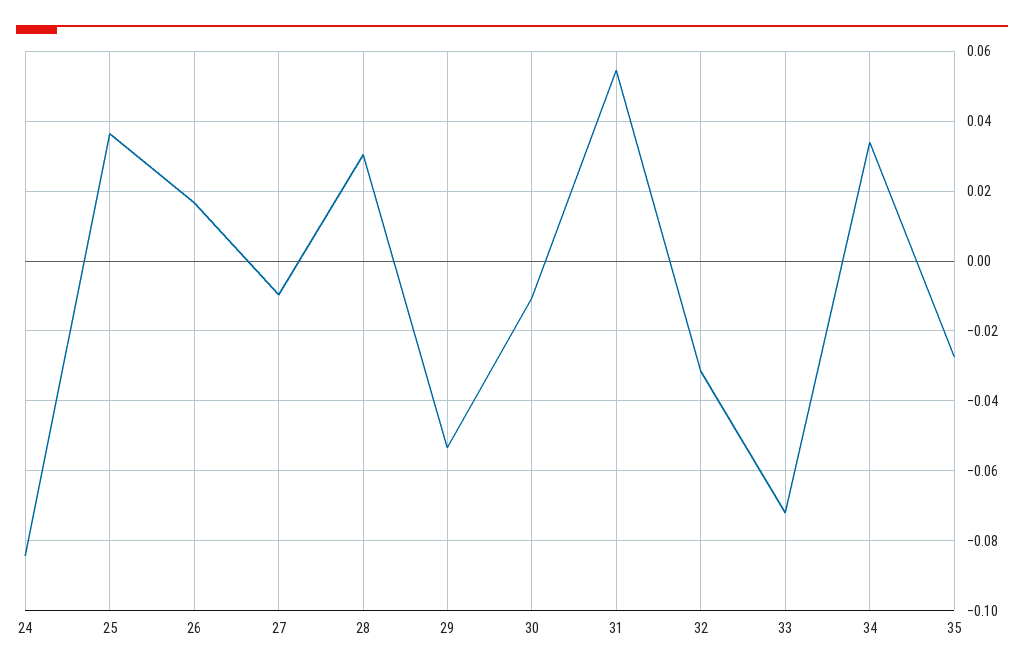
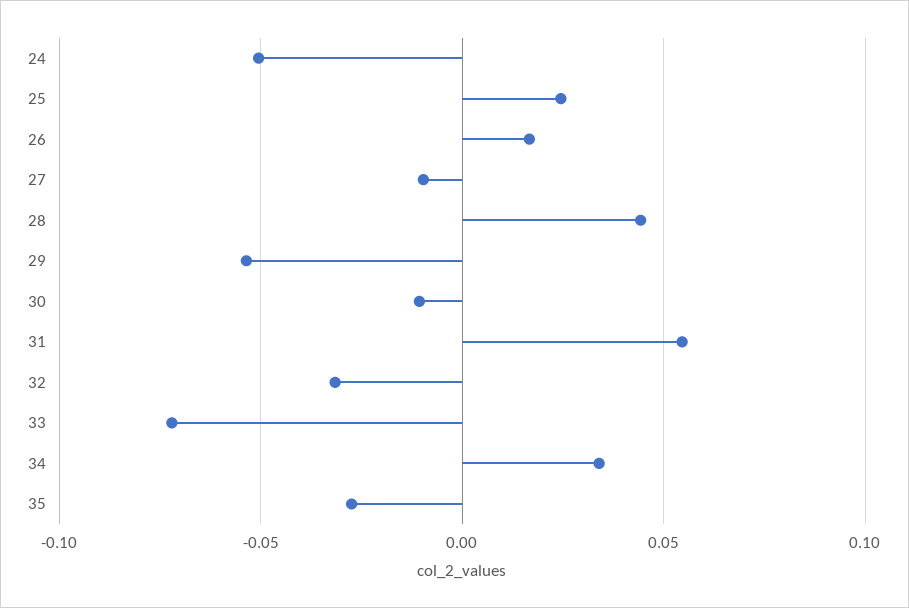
24: -0.084 -> -0.05
25: 0.036 -> 0.025
28: 0.03 -> 0.045

